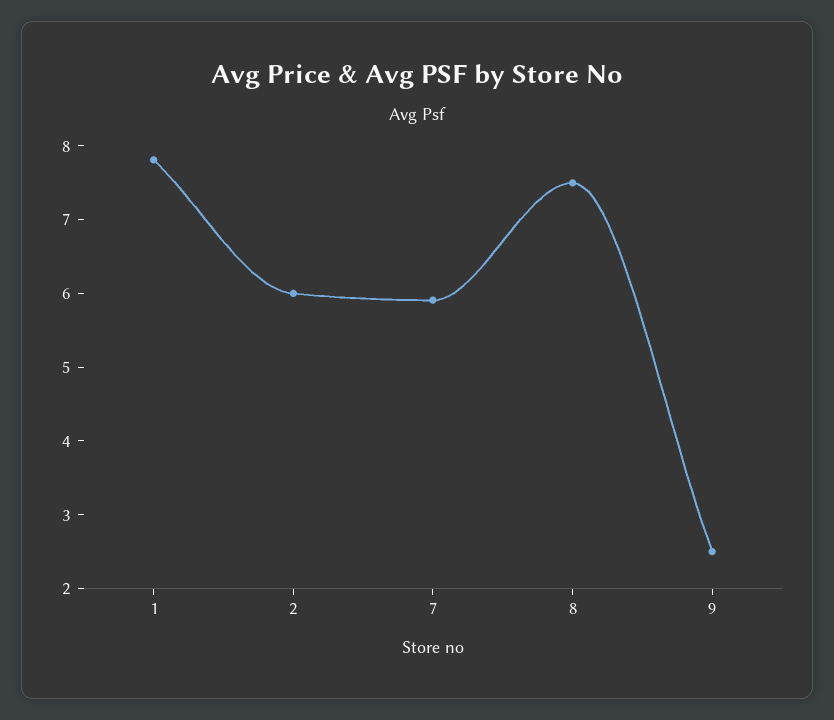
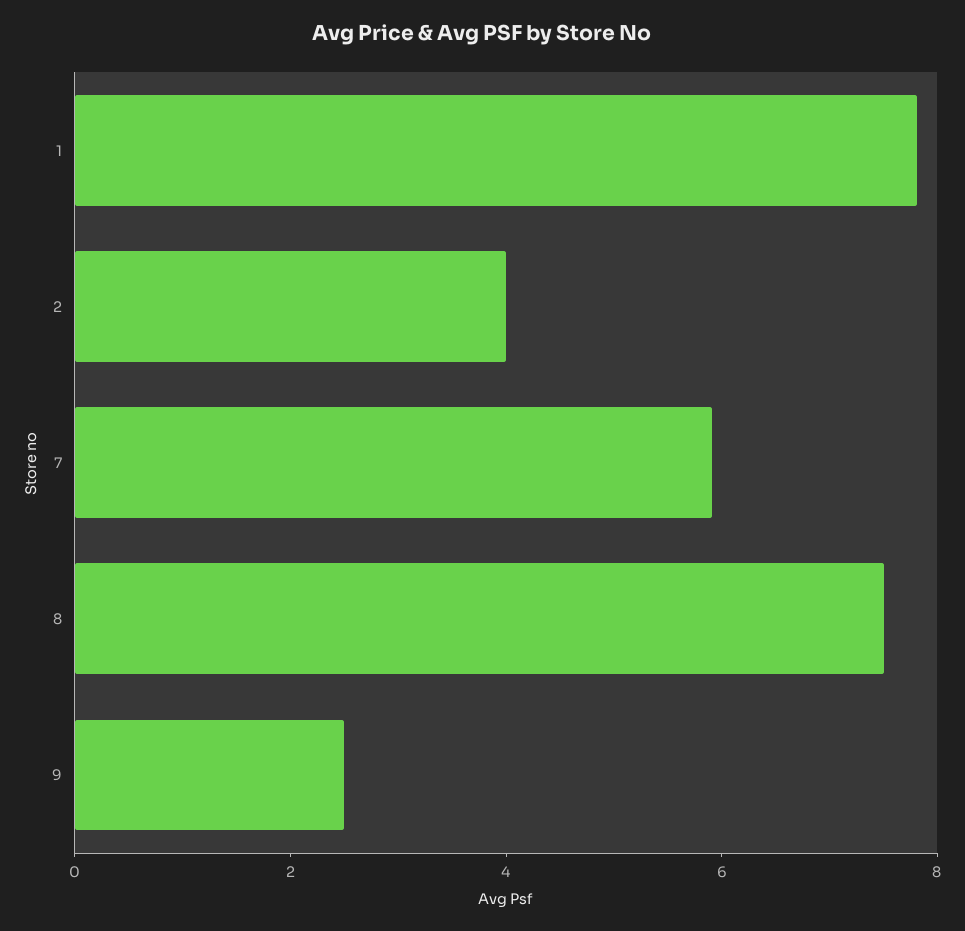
2: 6 -> 4

